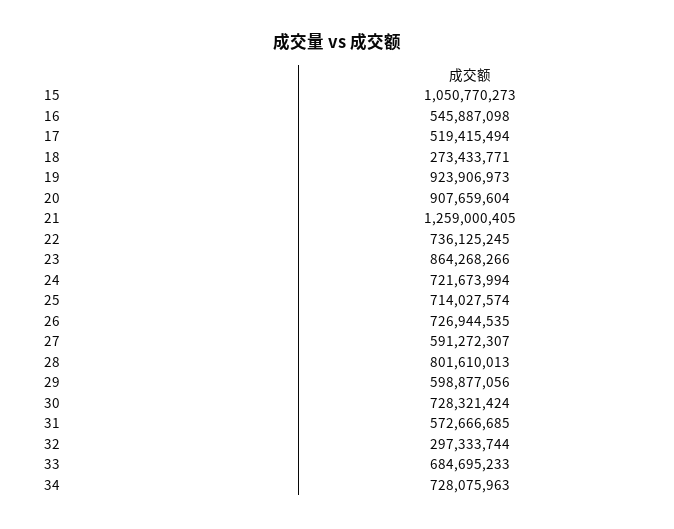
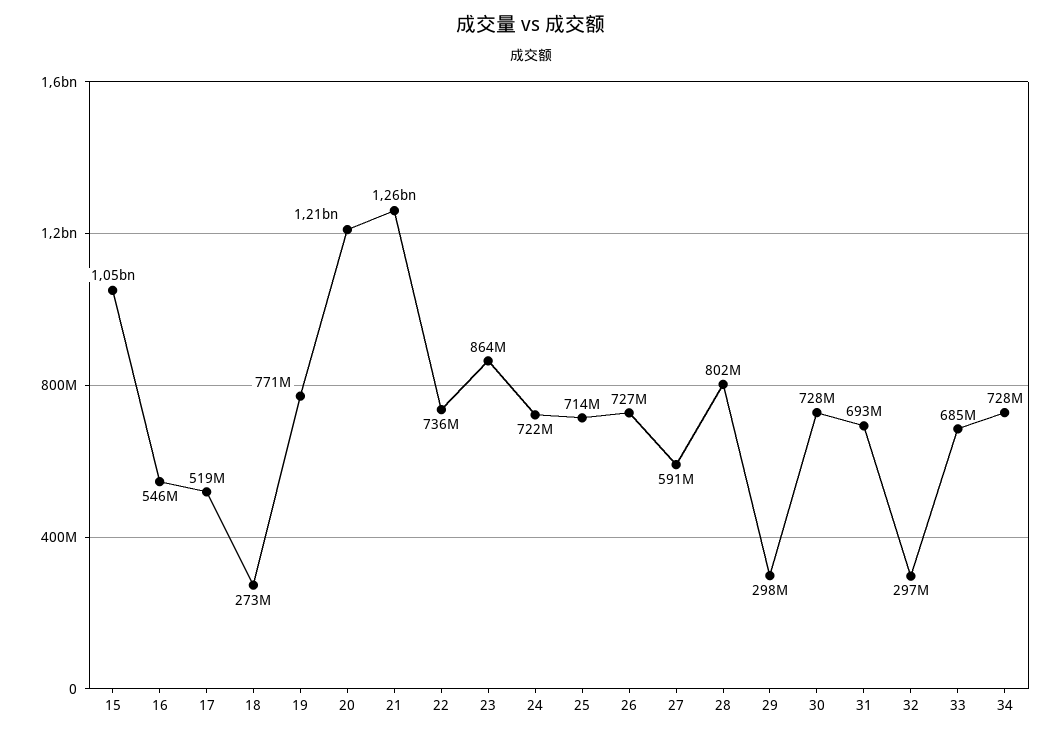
19: 923906973 -> 771000000
20: 907659604 -> 1210000000
29: 598877056 -> 298000000
31: 572666685 -> 693000000

